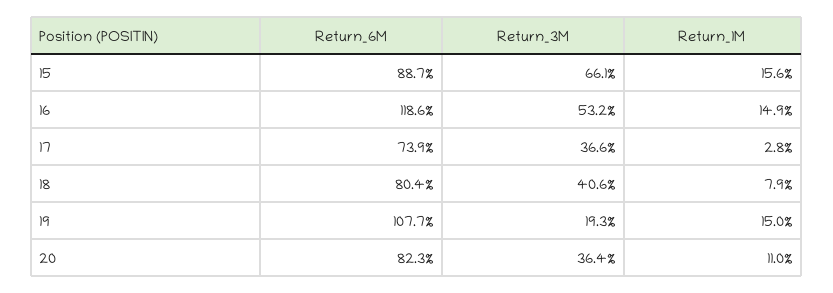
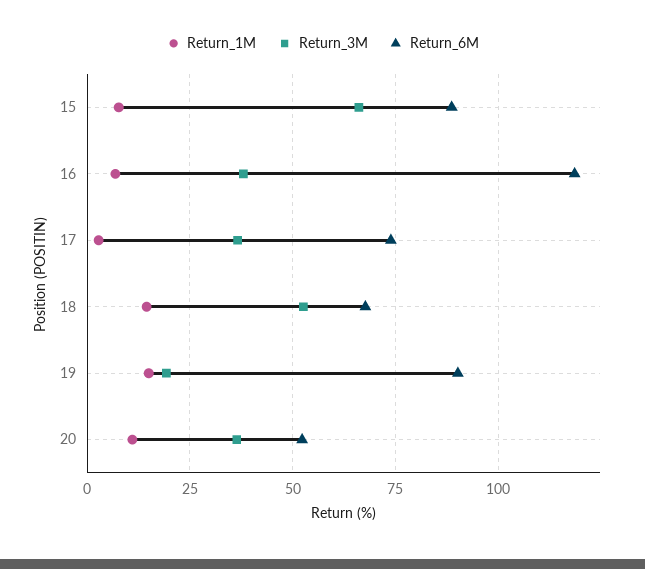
Return_1M, 15: 15.6 -> 7.5
Return_3M, 16: 53.2 -> 37.5
Return_1M, 16: 14.9 -> 7.5
Return_6M, 18: 80.4 -> 67.5
Return_3M, 18: 40.6 -> 52.5
Return_1M, 18: 7.9 -> 15
Return_6M, 19: 107.7 -> 90
Return_6M, 20: 82.3 -> 52.5

